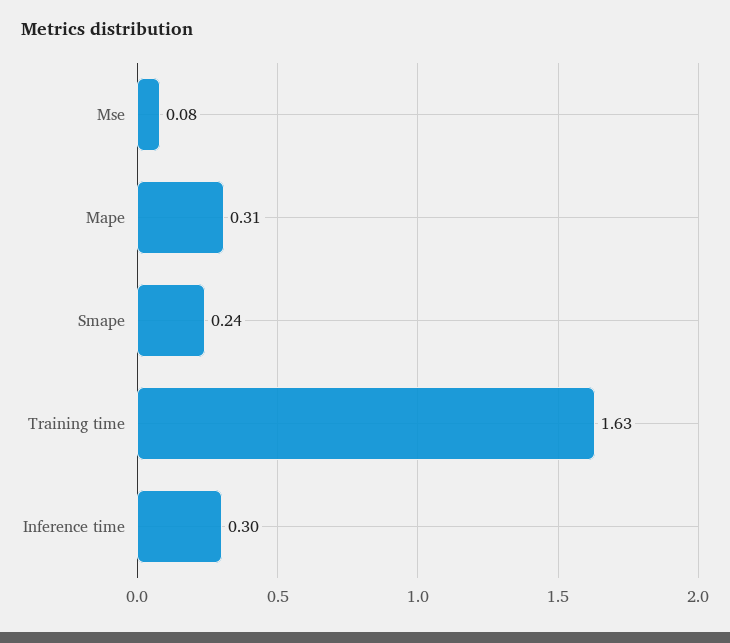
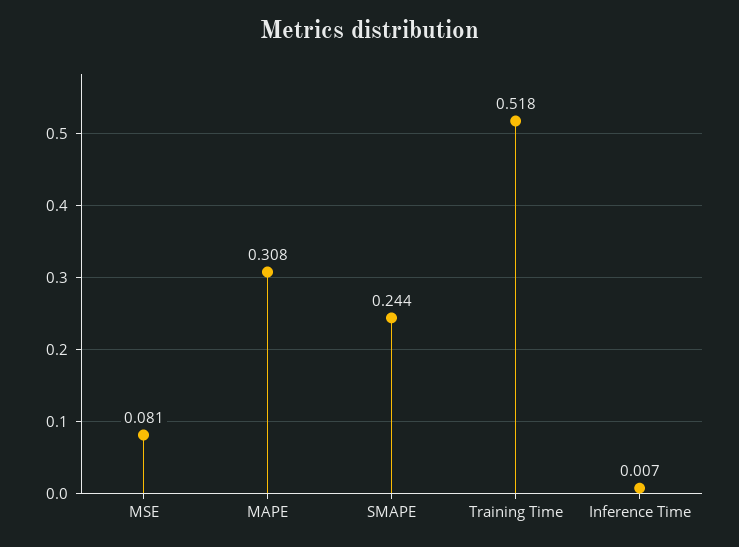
Training time: 1.63 -> 0.518
Inference time: 0.3 -> 0.007

